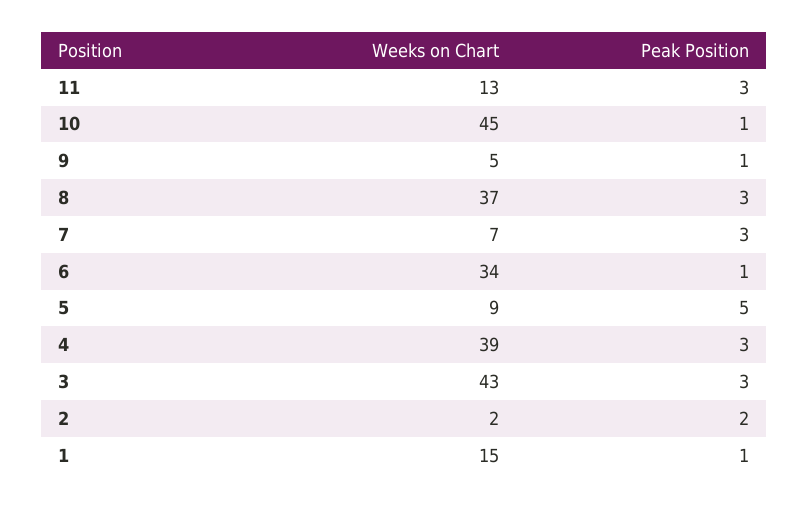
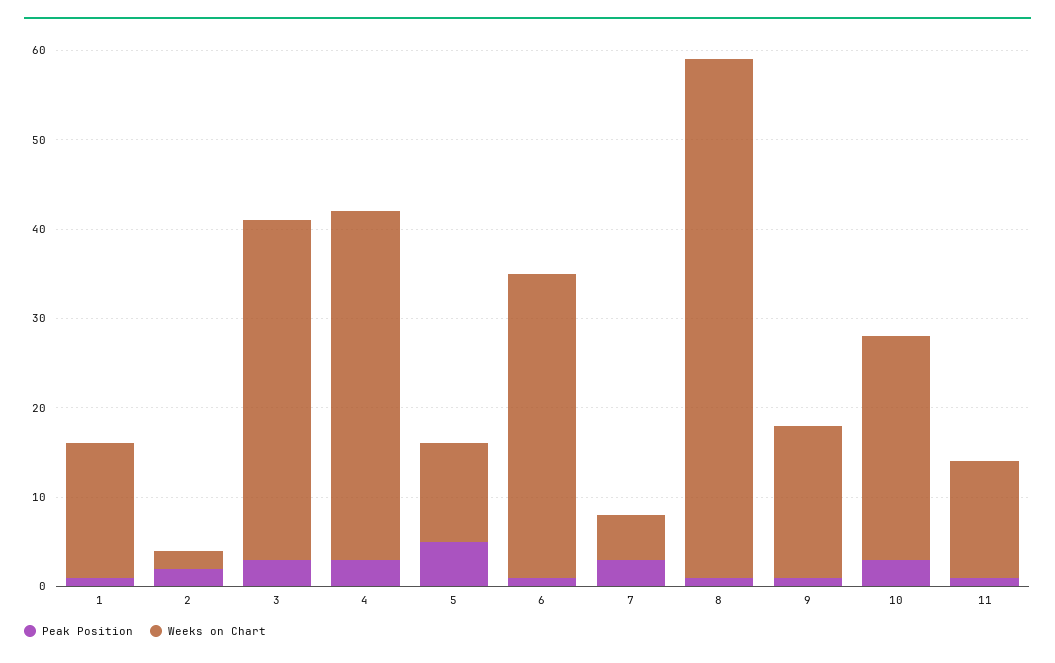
Peak Position, 11: 3 -> 1
Weeks on Chart, 10: 45 -> 25
Peak Position, 10: 1 -> 3
Weeks on Chart, 9: 5 -> 17
Weeks on Chart, 8: 37 -> 58
Peak Position, 8: 3 -> 1
Weeks on Chart, 7: 7 -> 5
Weeks on Chart, 5: 9 -> 11
Weeks on Chart, 3: 43 -> 38

